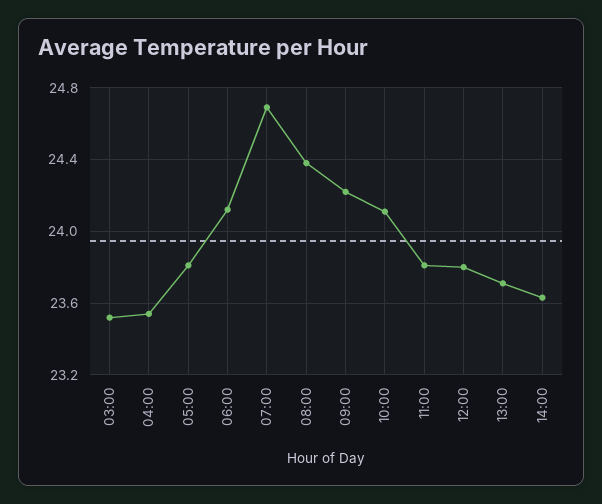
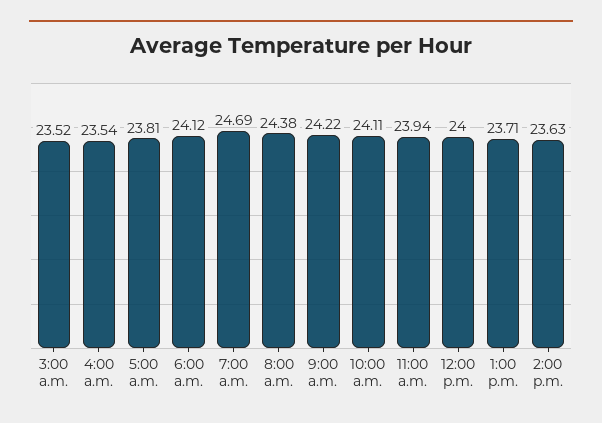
11:00: 23.8 -> 23.94
12:00: 23.8 -> 24

